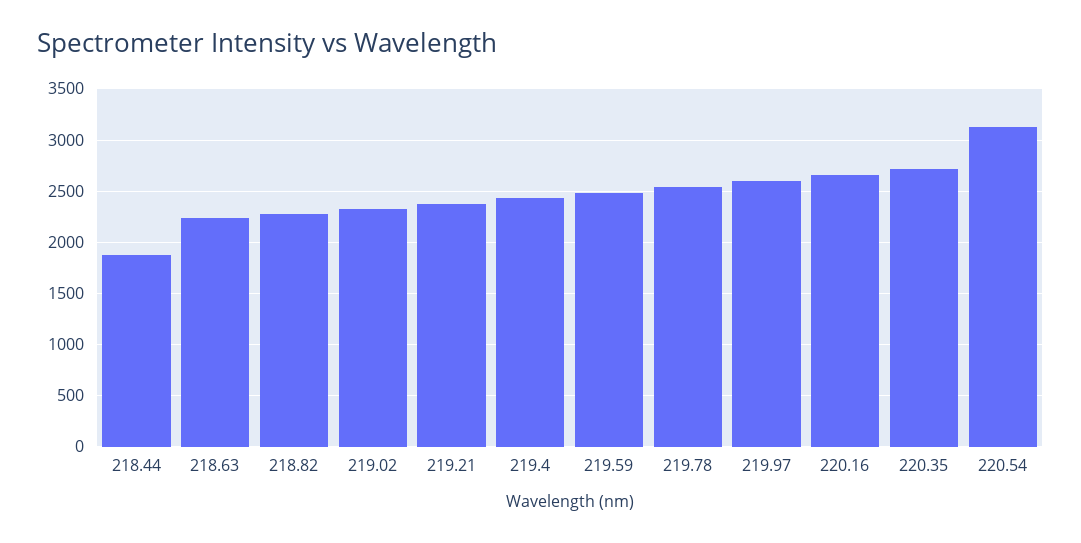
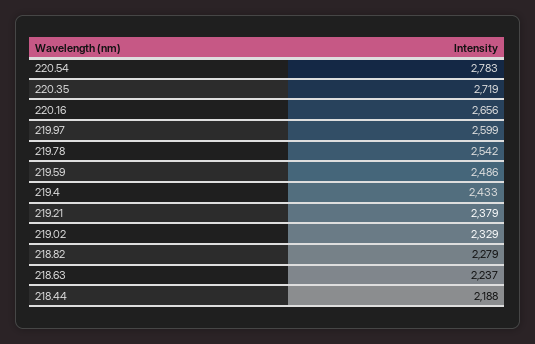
218.44: 1900 -> 2188
220.54: 3100 -> 2783

